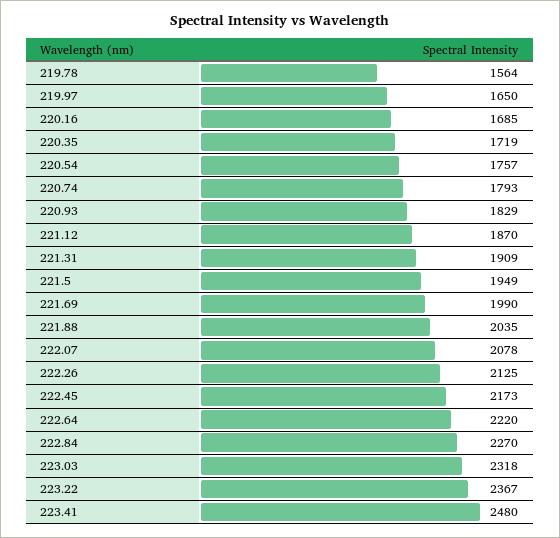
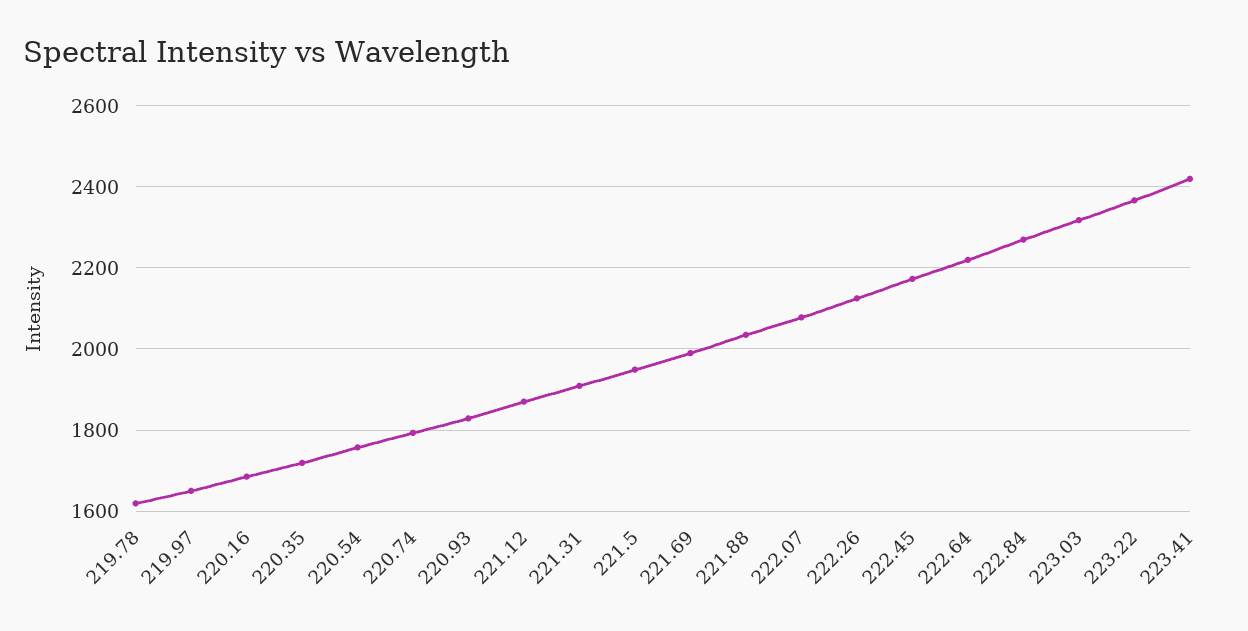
219.78: 1564 -> 1620
223.41: 2480 -> 2420

